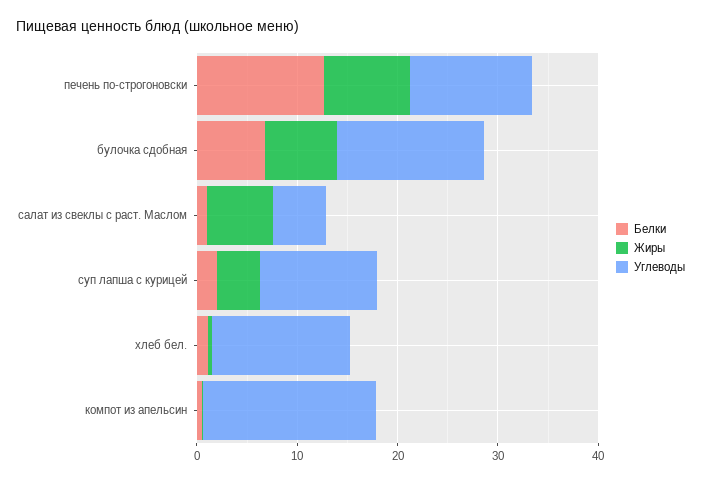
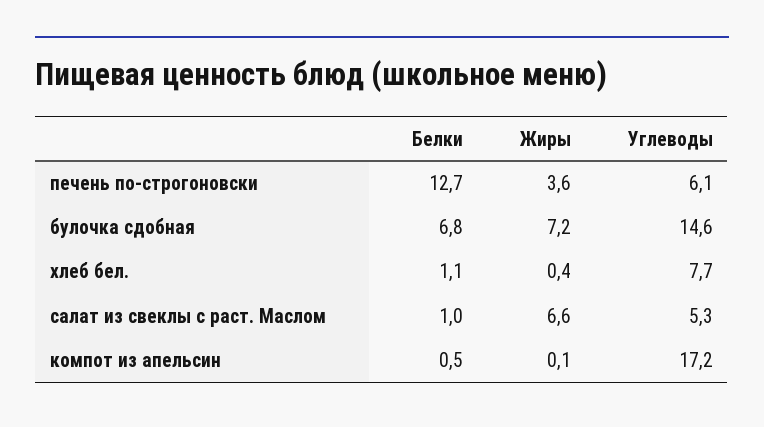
Жиры, печень по-строгоновски: 8 -> 3.6
Углеводы, печень по-строгоновски: 12 -> 6.1
Белки, суп лапша с курицей: 2 -> none
Жиры, суп лапша с курицей: 4 -> none
Углеводы, суп лапша с курицей: 12 -> none
Углеводы, хлеб бел.: 14 -> 7.7

